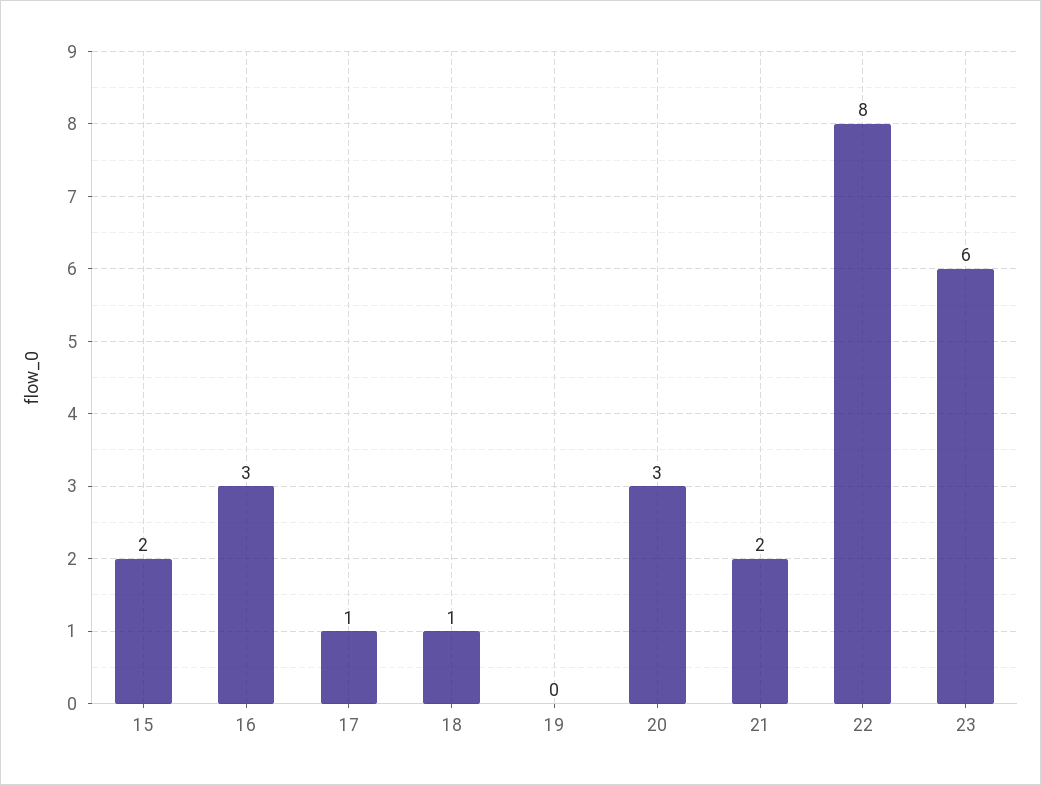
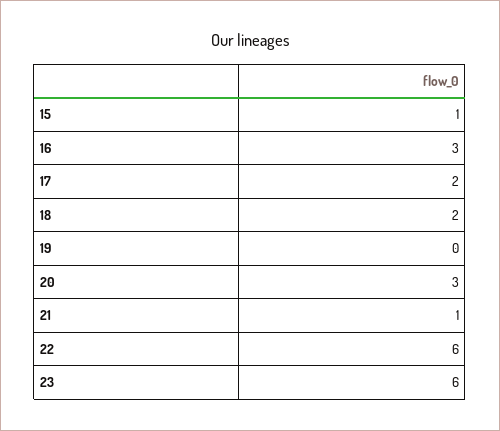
15: 2 -> 1
17: 1 -> 2
18: 1 -> 2
21: 2 -> 1
22: 8 -> 6

